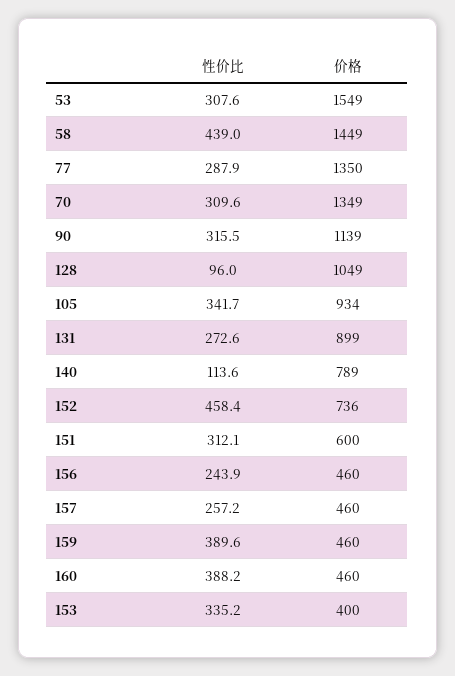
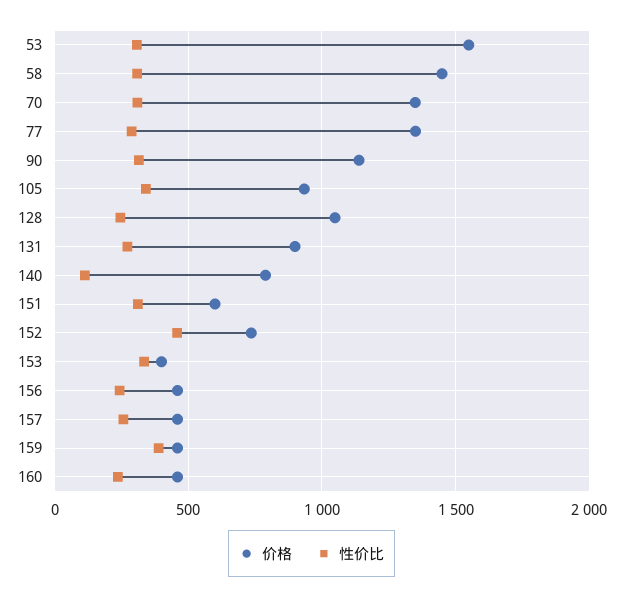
性价比, 58: 439 -> 300
性价比, 128: 96 -> 250
性价比, 160: 388.2 -> 250

